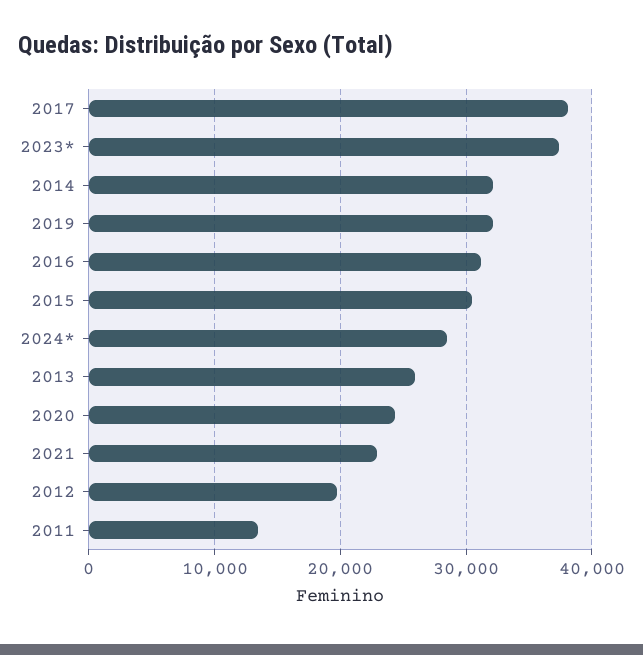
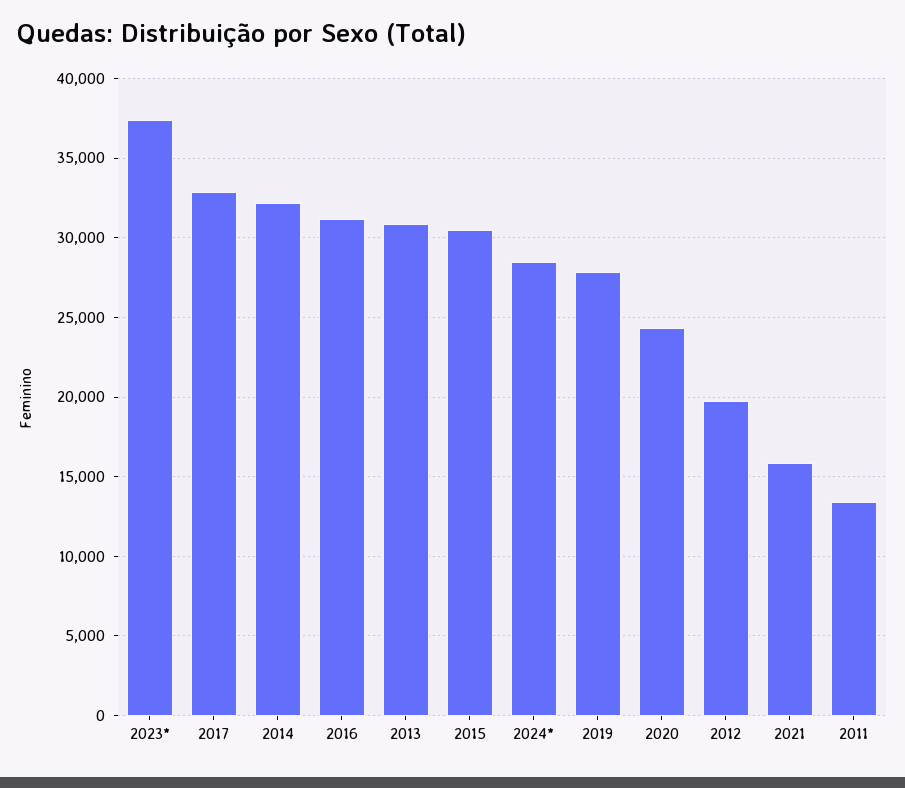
2017: 38000 -> 33000
2019: 32000 -> 28000
2013: 26000 -> 31000
2021: 23000 -> 16000

